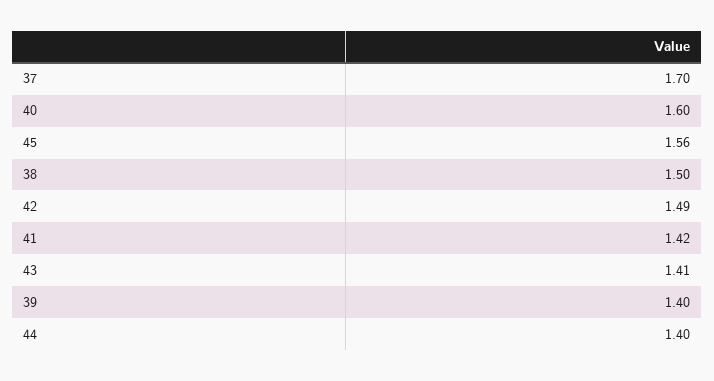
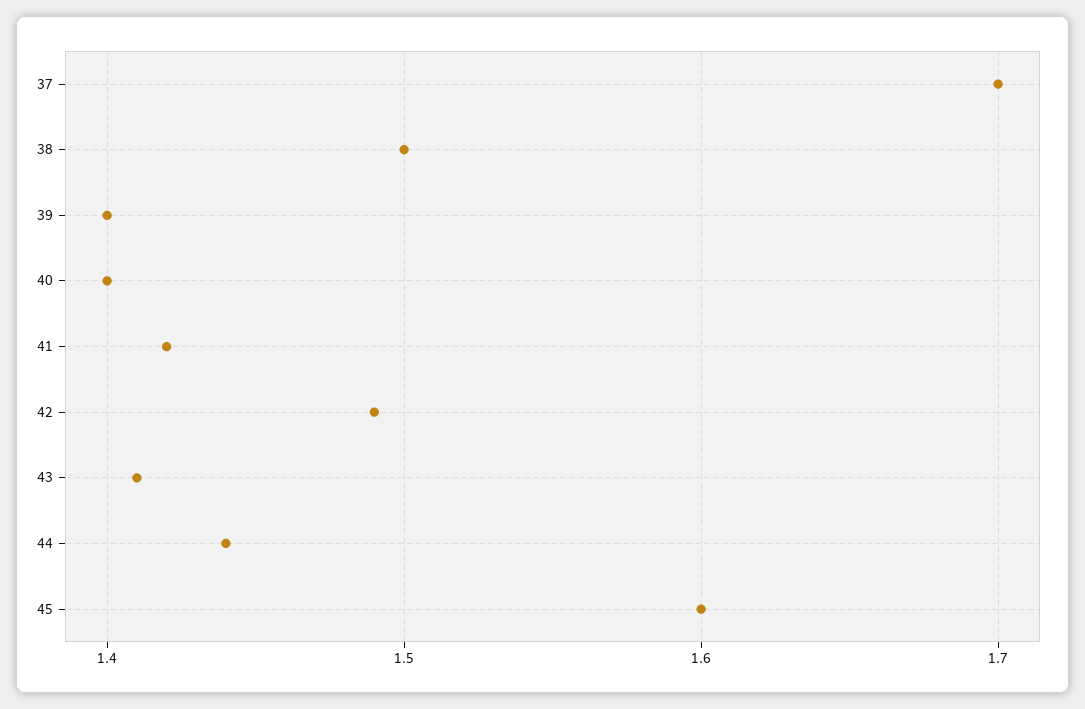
40: 1.6 -> 1.4
45: 1.56 -> 1.6
44: 1.4 -> 1.44

